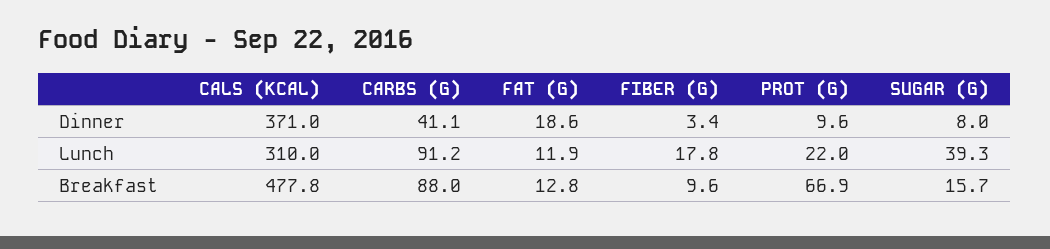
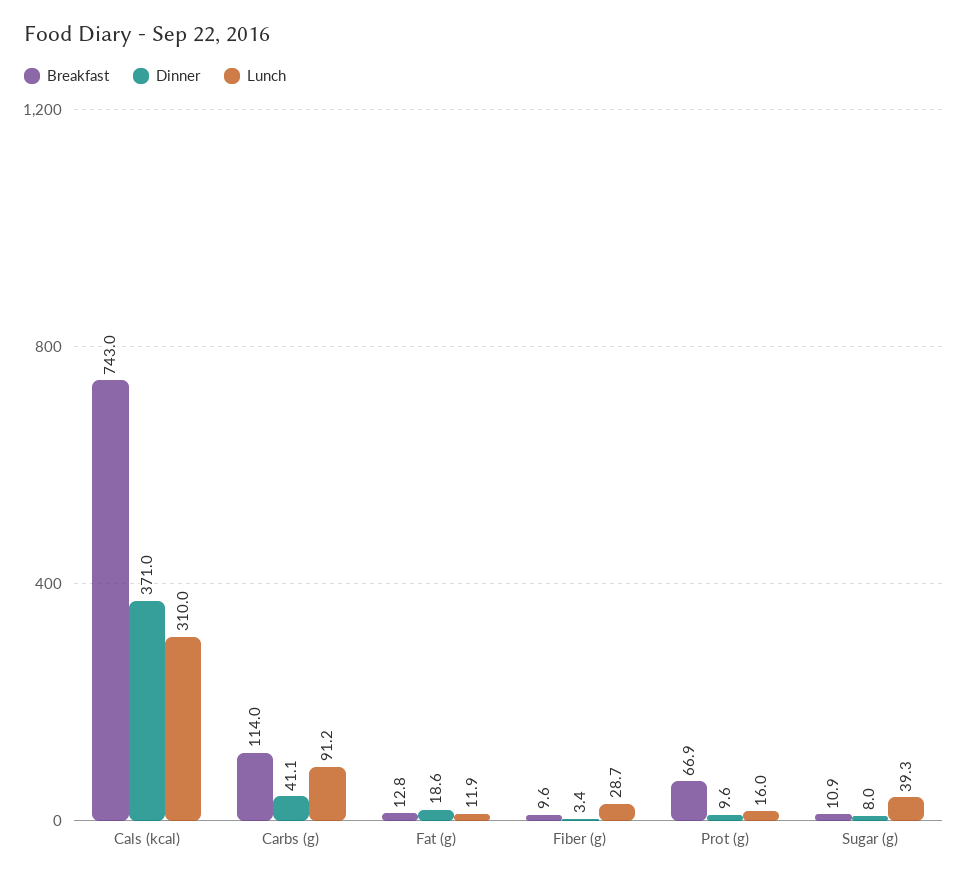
Lunch, FIBER (G): 17.8 -> 28.7
Lunch, PROT (G): 22 -> 16
Breakfast, CALS (KCAL): 477.8 -> 743
Breakfast, CARBS (G): 88 -> 114
Breakfast, SUGAR (G): 15.7 -> 10.9

